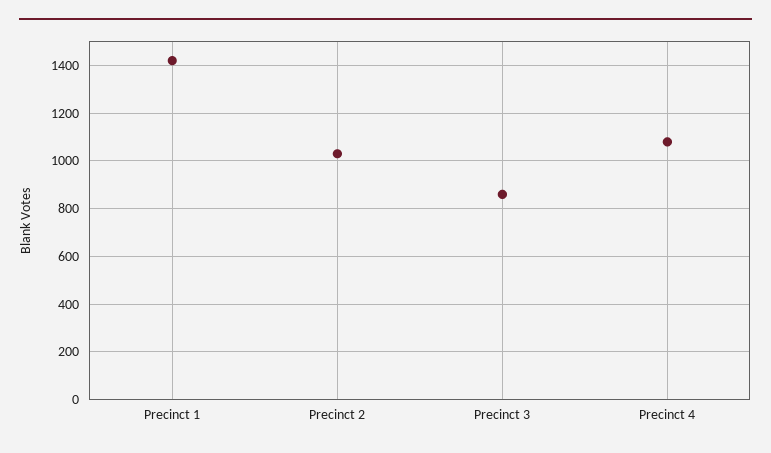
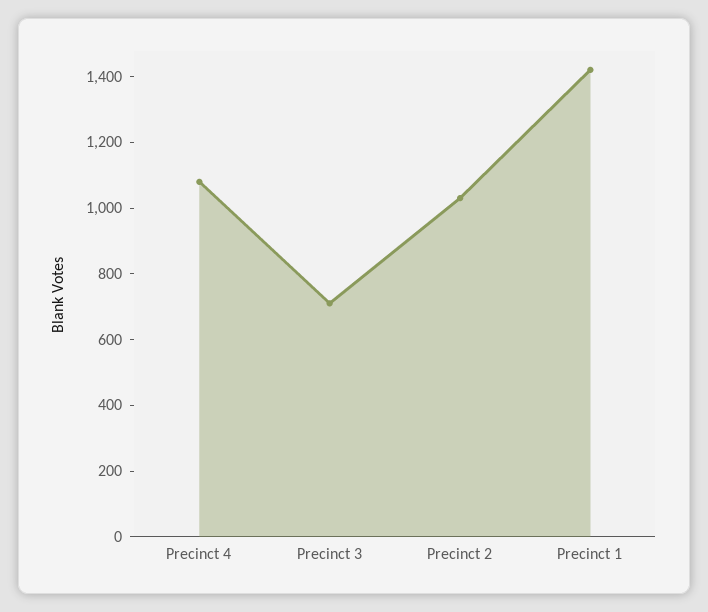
Precinct 3: 850 -> 700

